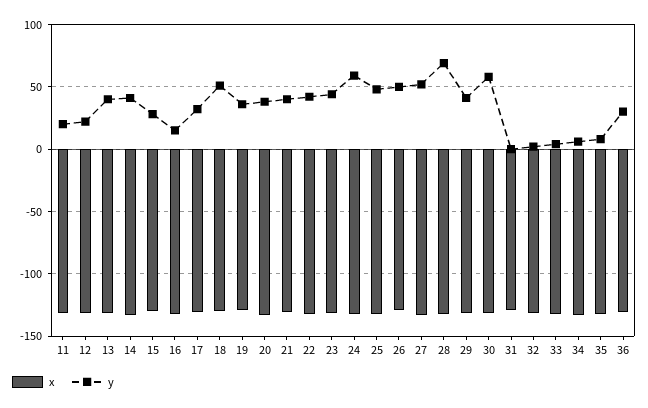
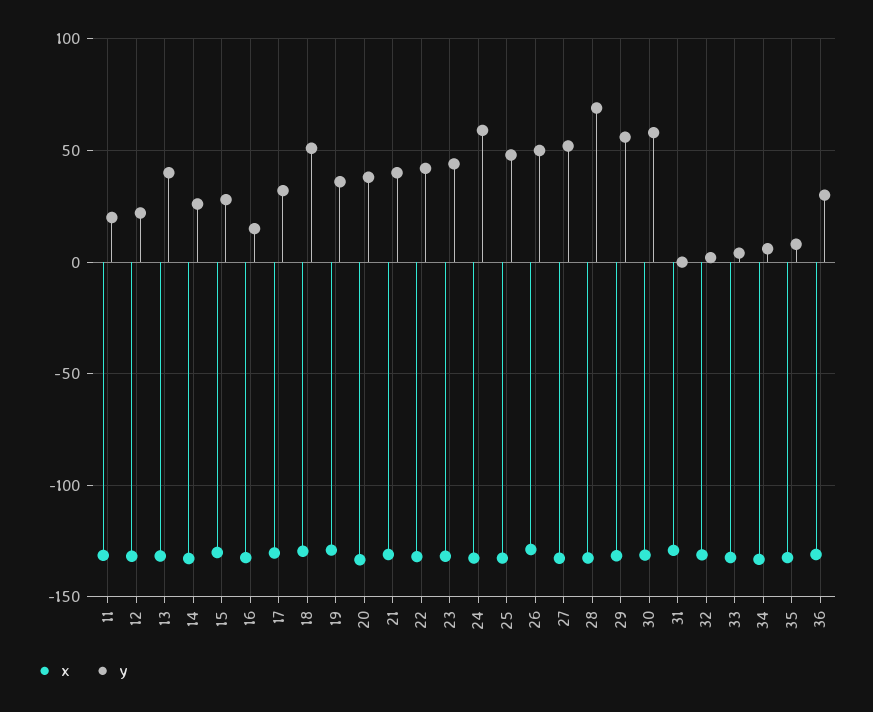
y, 14: 40 -> 25
y, 29: 40 -> 55

